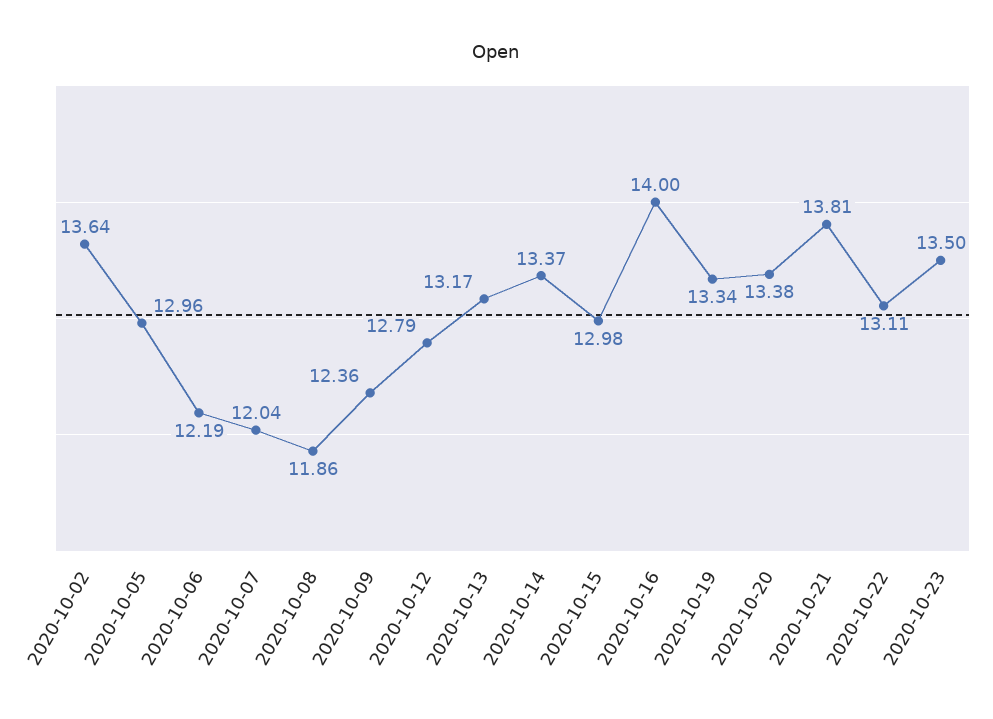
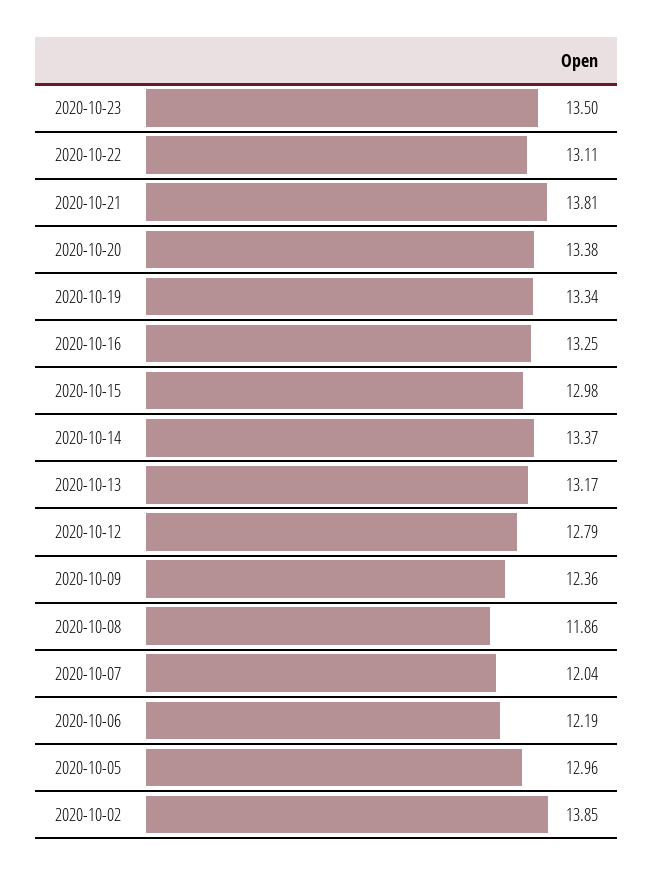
2020-10-02: 13.64 -> 13.85
2020-10-16: 14 -> 13.25

